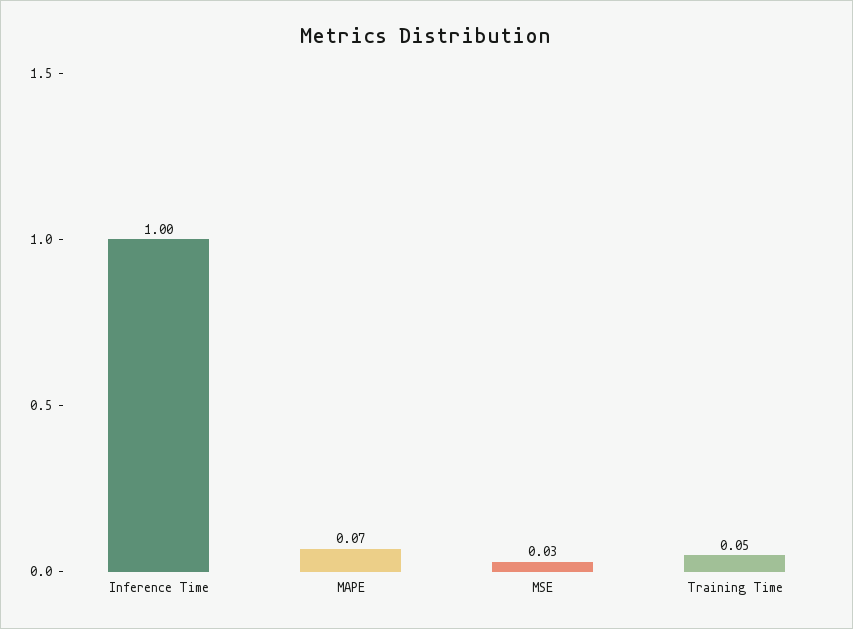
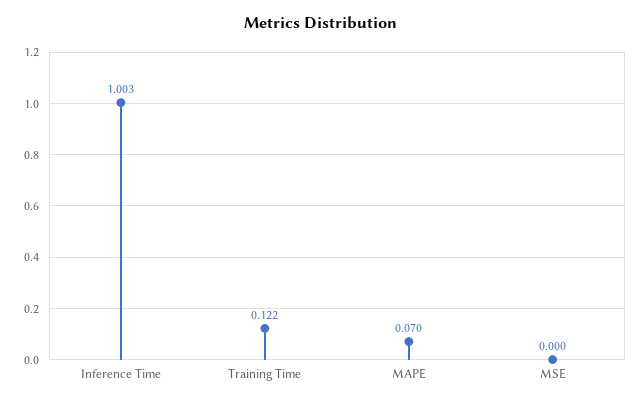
MSE: 0.03 -> 0
Training Time: 0.05 -> 0.122

